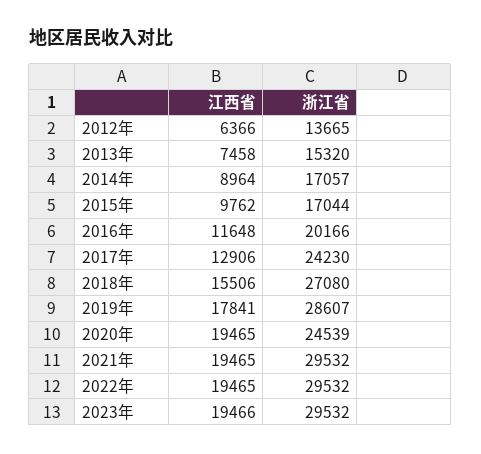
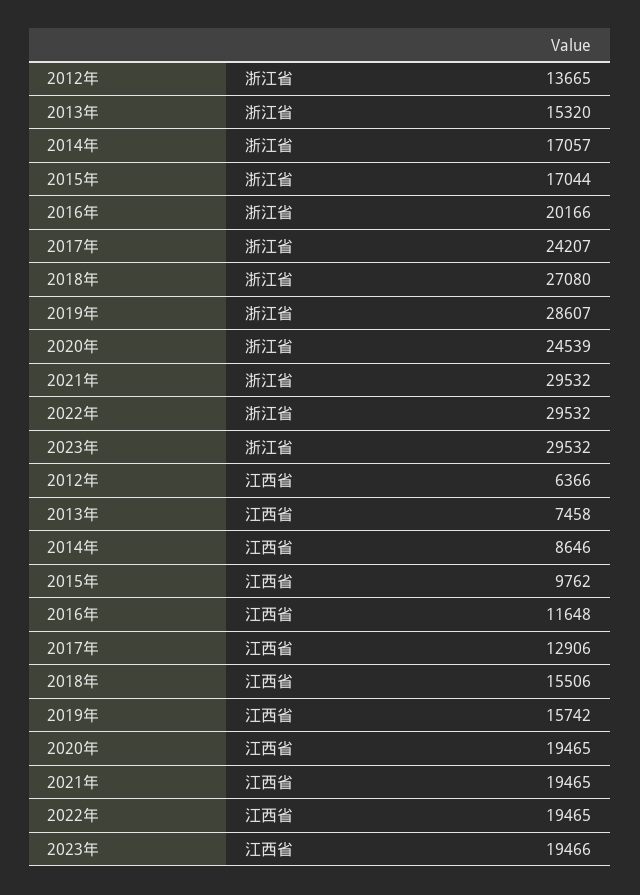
江西省, 2014年: 8964 -> 8646
浙江省, 2017年: 24230 -> 24207
江西省, 2019年: 17841 -> 15742

